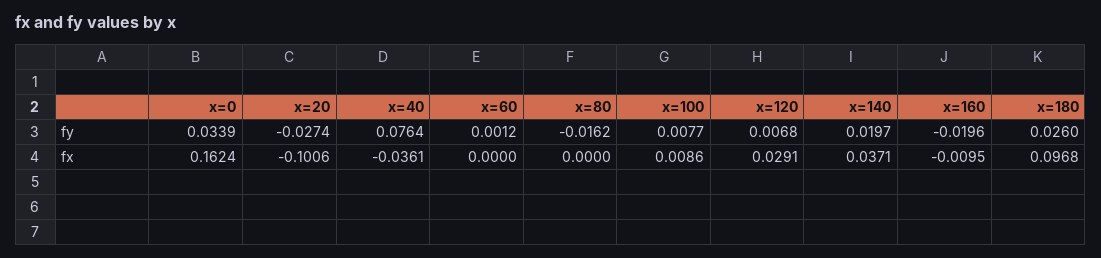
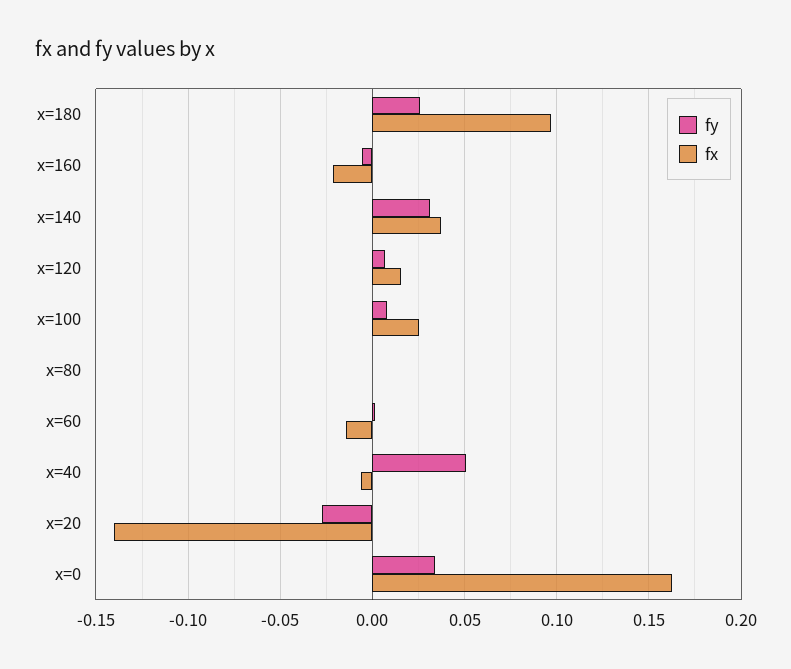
fy, x=40: 0.0764 -> 0.05
fy, x=80: -0.0162 -> 0
fy, x=140: 0.0197 -> 0.03
fy, x=160: -0.0196 -> -0.005
fx, x=20: -0.1006 -> -0.14
fx, x=40: -0.0361 -> -0.005
fx, x=60: 0 -> -0.015
fx, x=100: 0.0086 -> 0.025
fx, x=120: 0.0291 -> 0.015
fx, x=160: -0.0095 -> -0.02

